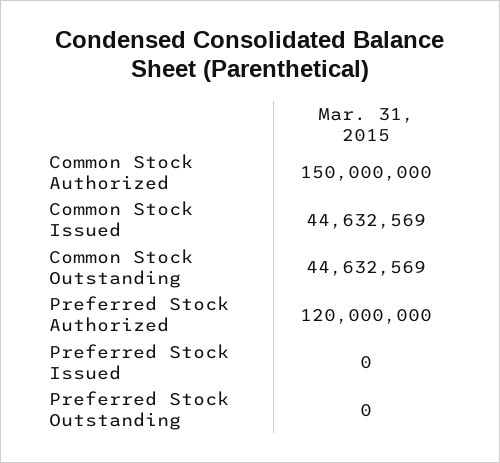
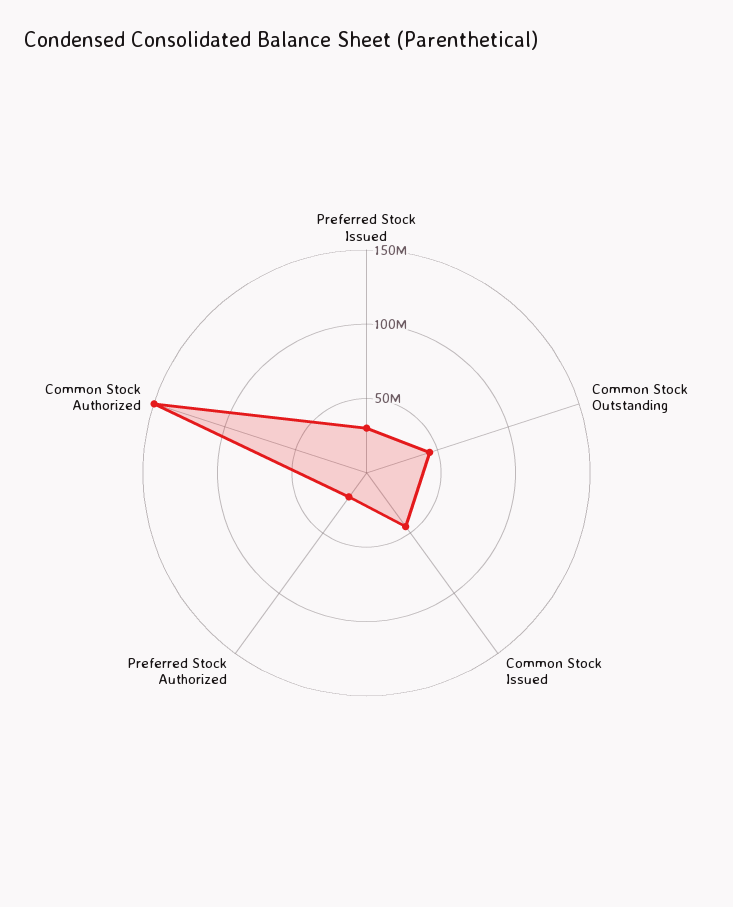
Preferred Stock Authorized: 120000000 -> 20000000
Preferred Stock Issued: 0 -> 30000000
Preferred Stock Outstanding: 0 -> none

